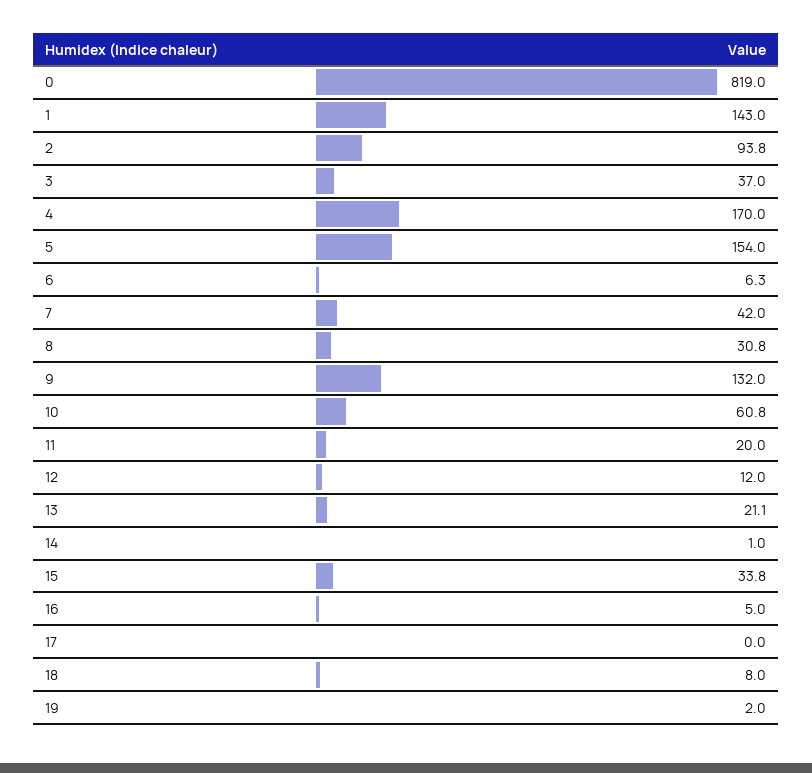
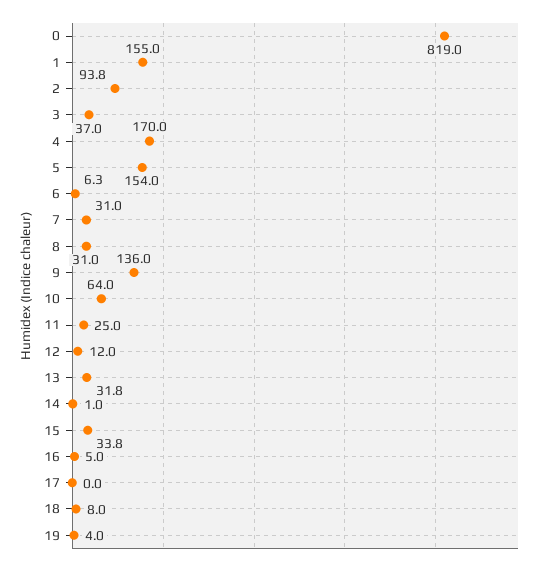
1: 143 -> 155
7: 42 -> 31
8: 30.8 -> 31
9: 132 -> 136
10: 60.8 -> 64
11: 20 -> 25
13: 21.1 -> 31.8
19: 2 -> 4

